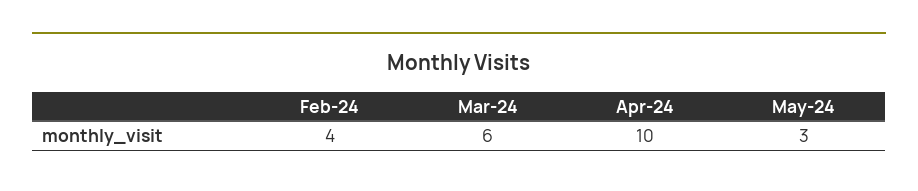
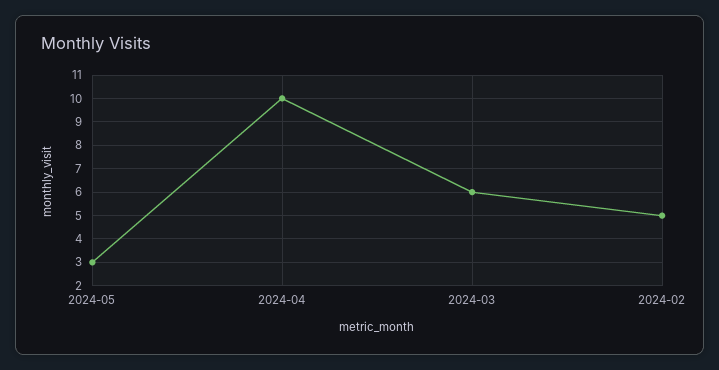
Feb-24: 4 -> 5

